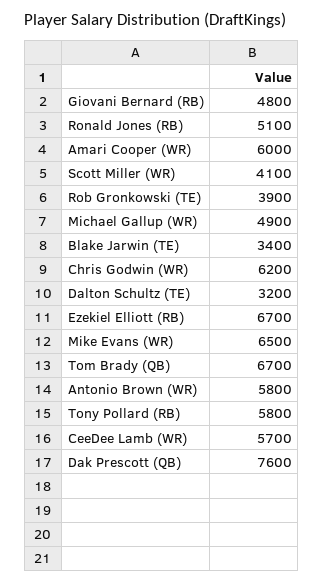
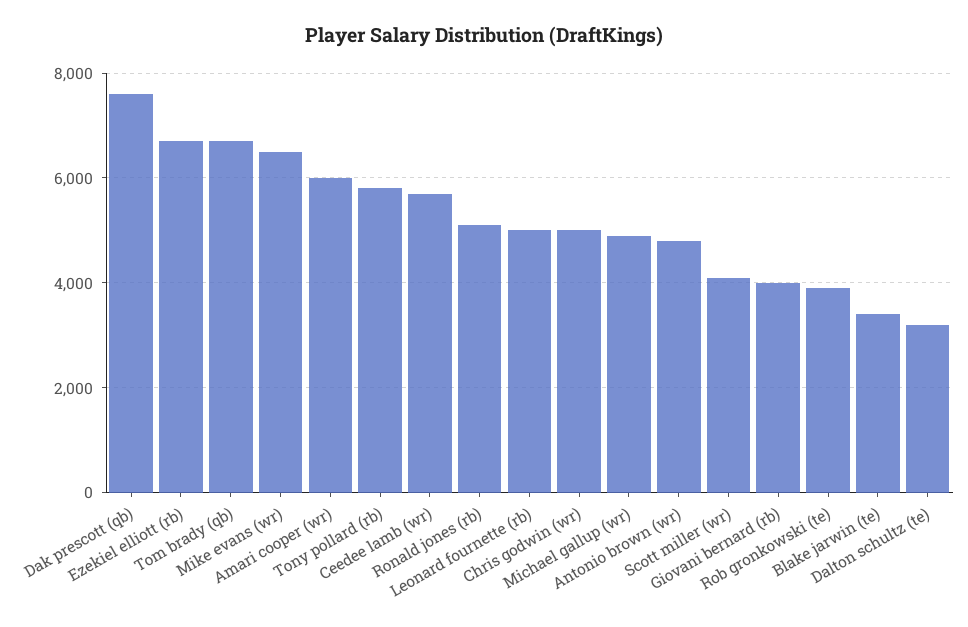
Giovani Bernard (RB): 4800 -> 4000
Chris Godwin (WR): 6200 -> 5000
Antonio Brown (WR): 5800 -> 4800
Leonard fournette (rb): none -> 5000

